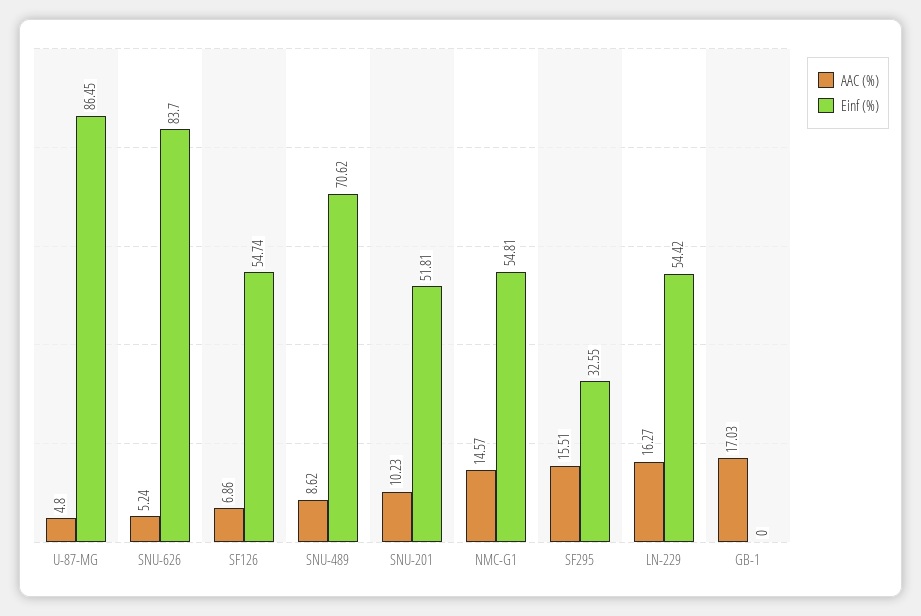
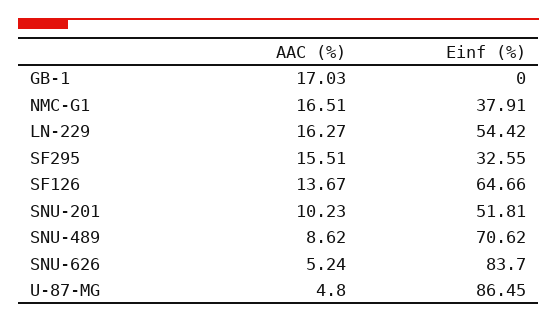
AAC (%), SF126: 6.86 -> 13.67
Einf (%), SF126: 54.74 -> 64.66
AAC (%), NMC-G1: 14.57 -> 16.51
Einf (%), NMC-G1: 54.81 -> 37.91

